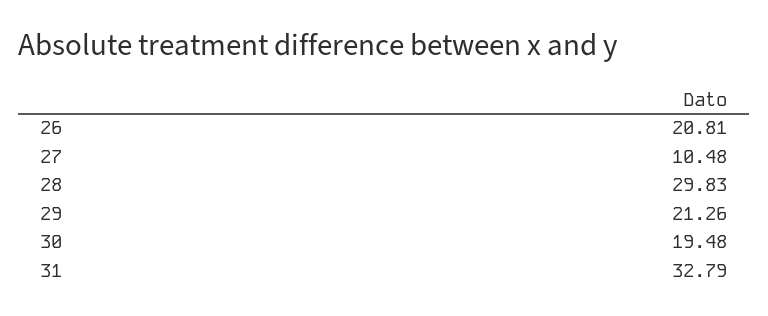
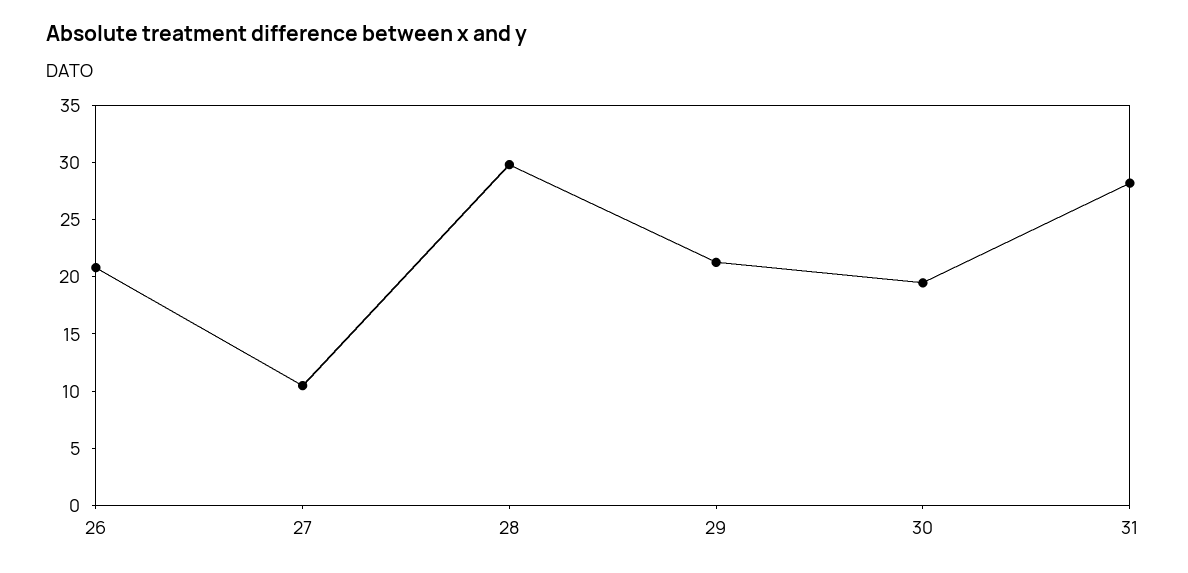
31: 32.79 -> 28

